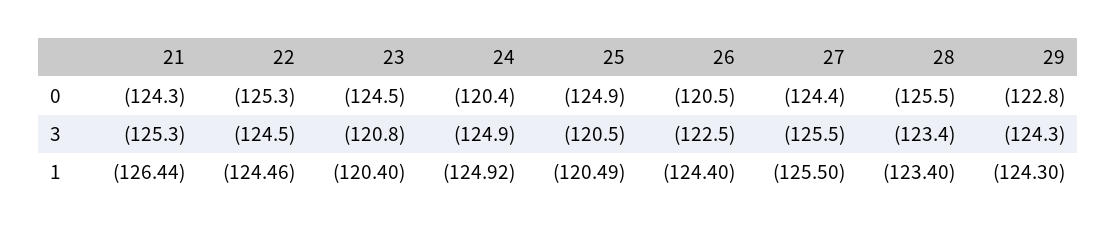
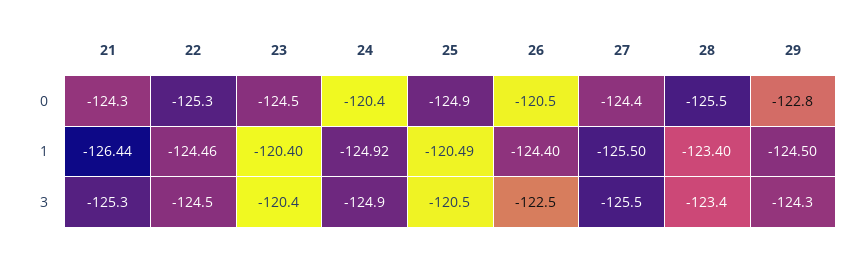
23, 3: -120.8 -> -120.4
29, 1: -124.3 -> -124.5

